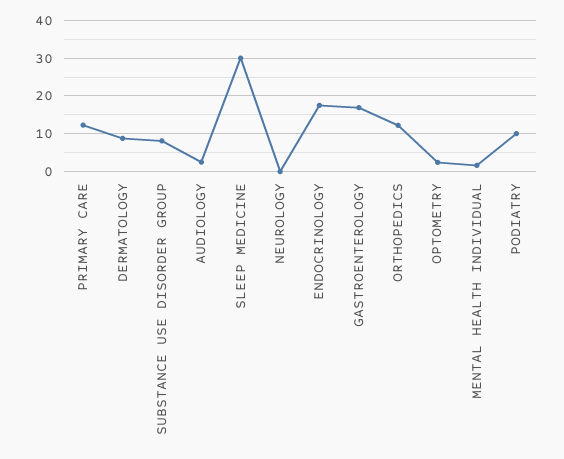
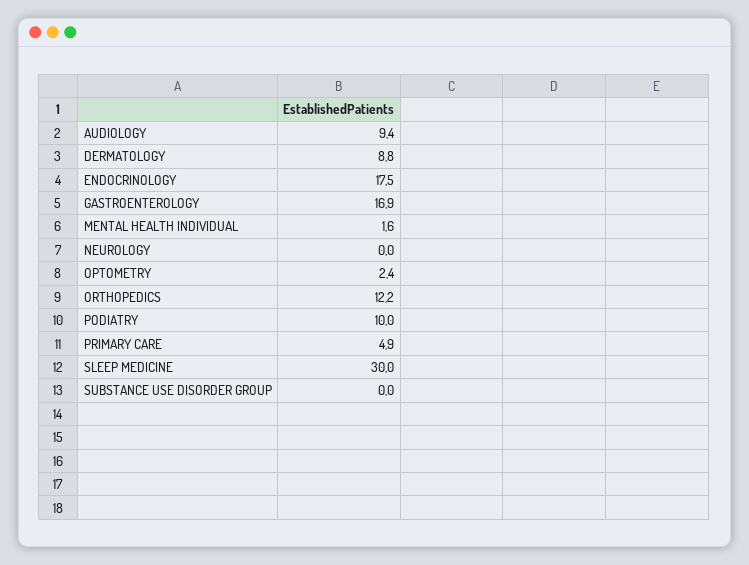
PRIMARY CARE: 12 -> 4.9
SUBSTANCE USE DISORDER GROUP: 8 -> 0
AUDIOLOGY: 2 -> 9.4

